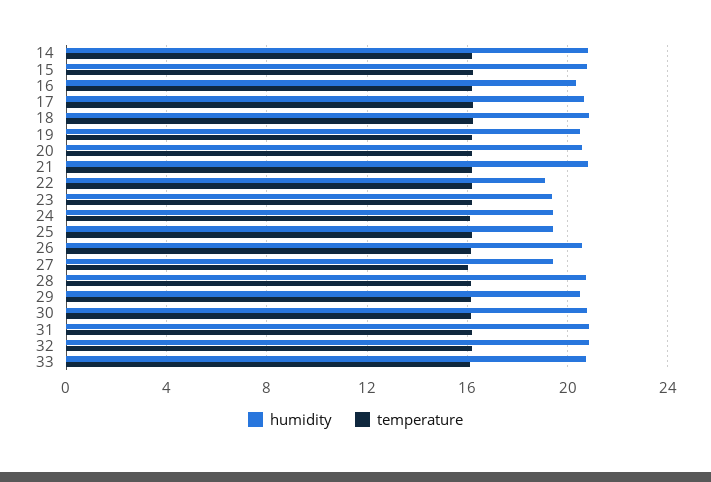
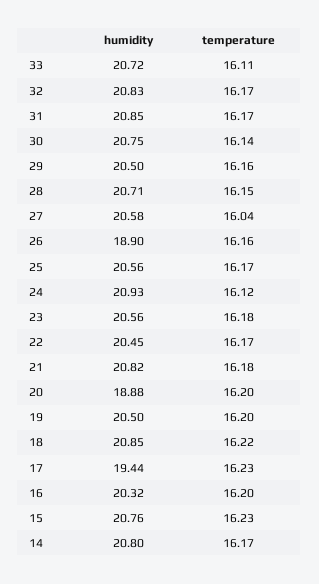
humidity, 17: 20.5 -> 19.44
humidity, 20: 20.5 -> 18.88
humidity, 22: 19 -> 20.45
humidity, 23: 19.5 -> 20.56
humidity, 24: 19.5 -> 20.93
humidity, 25: 19.5 -> 20.56
humidity, 26: 20.5 -> 18.9
humidity, 27: 19.5 -> 20.58

